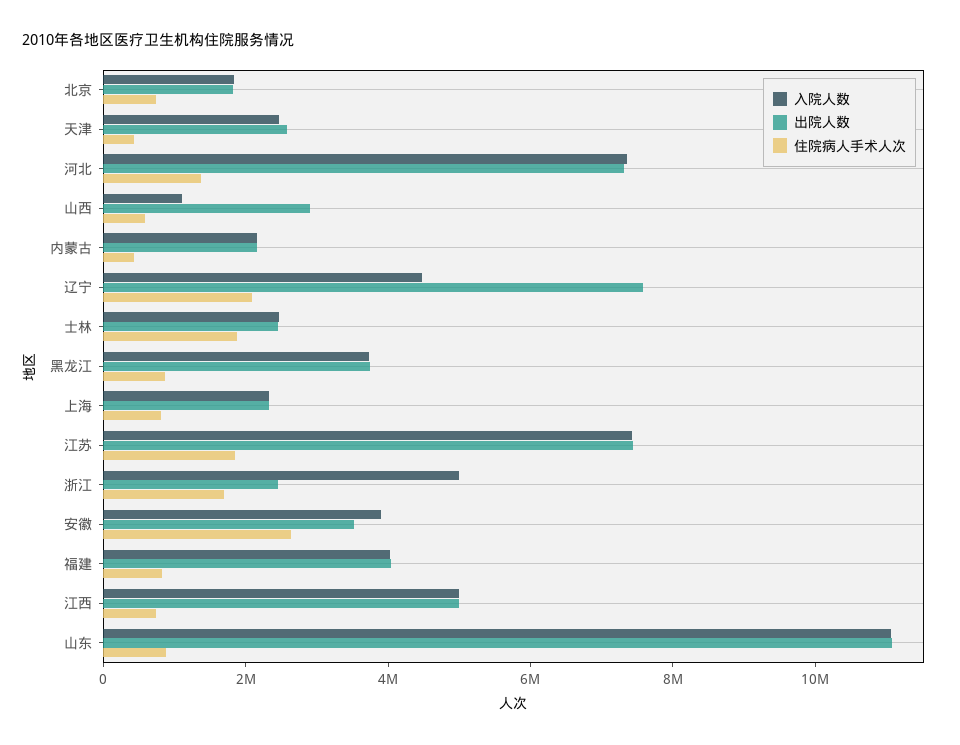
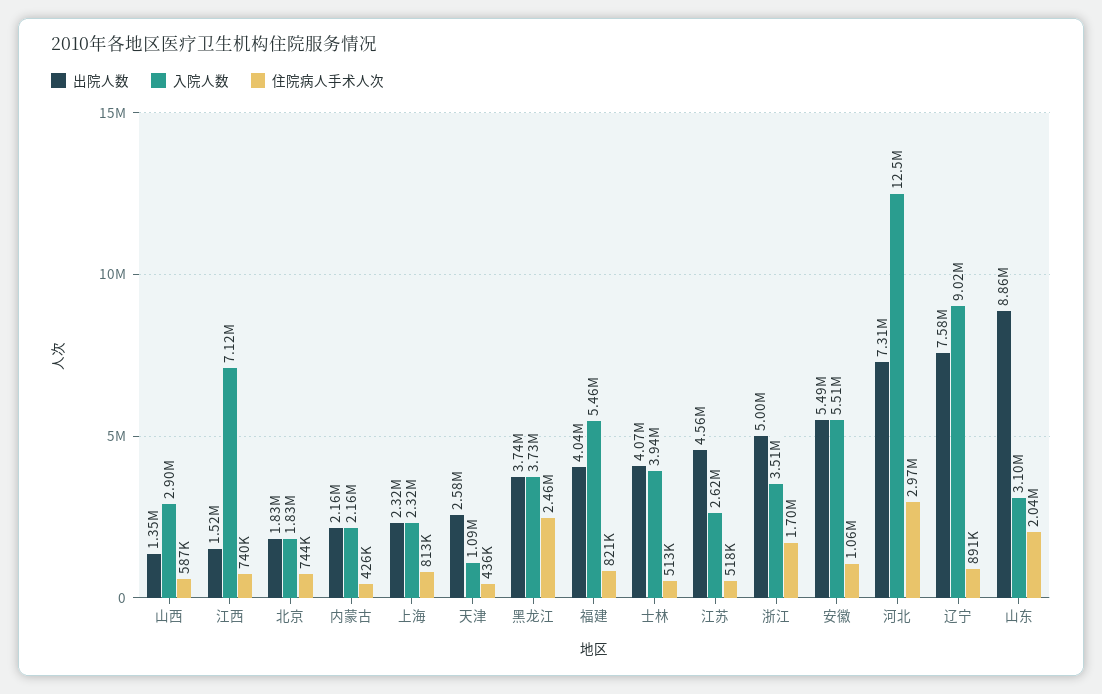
入院人数, 天津: 2500000 -> 1090000
入院人数, 河北: 7500000 -> 12500000
住院病人手术人次, 河北: 1500000 -> 2970000
入院人数, 山西: 1000000 -> 2900000
出院人数, 山西: 3000000 -> 1350000
入院人数, 辽宁: 4500000 -> 9020000
住院病人手术人次, 辽宁: 2000000 -> 891000
入院人数, 士林: 2500000 -> 3940000
出院人数, 士林: 2500000 -> 4070000
住院病人手术人次, 士林: 2000000 -> 513000
住院病人手术人次, 黑龙江: 1000000 -> 2460000
入院人数, 江苏: 7500000 -> 2620000
出院人数, 江苏: 7500000 -> 4560000
住院病人手术人次, 江苏: 2000000 -> 518000
入院人数, 浙江: 5000000 -> 3510000
出院人数, 浙江: 2500000 -> 5000000
入院人数, 安徽: 4000000 -> 5510000
出院人数, 安徽: 3500000 -> 5490000
住院病人手术人次, 安徽: 2500000 -> 1060000
入院人数, 福建: 4000000 -> 5460000
入院人数, 江西: 5000000 -> 7120000
出院人数, 江西: 5000000 -> 1520000
入院人数, 山东: 11000000 -> 3100000
出院人数, 山东: 11000000 -> 8860000
住院病人手术人次, 山东: 1000000 -> 2040000

